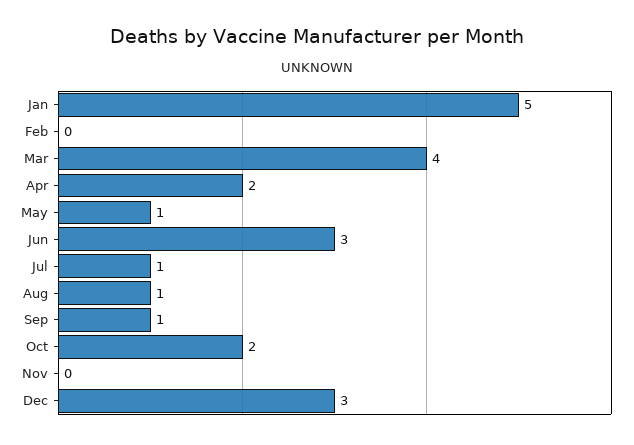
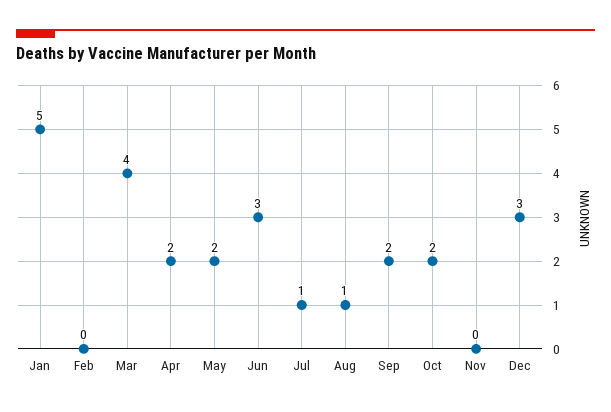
May: 1 -> 2
Sep: 1 -> 2

